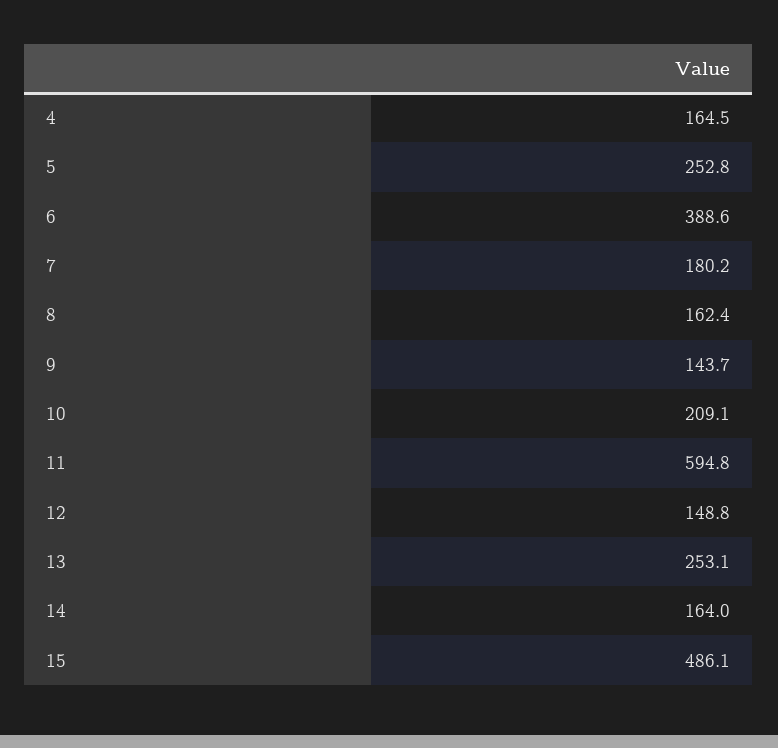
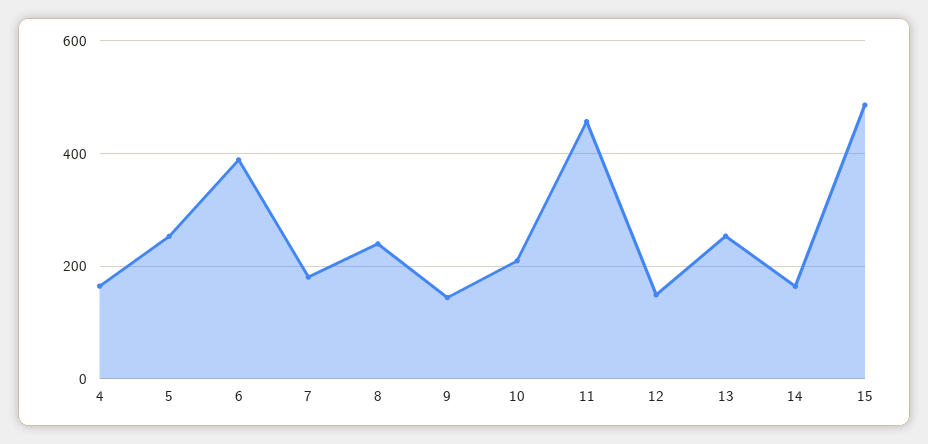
8: 162.4 -> 240
11: 594.8 -> 460

